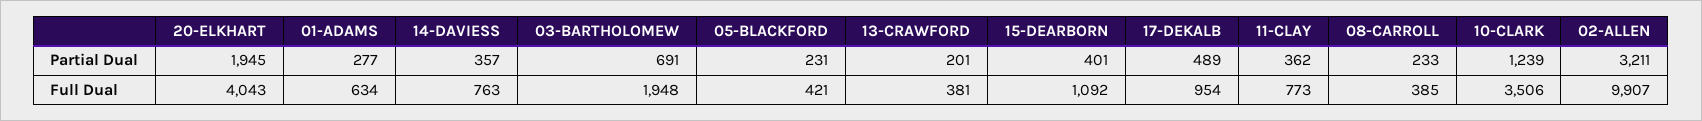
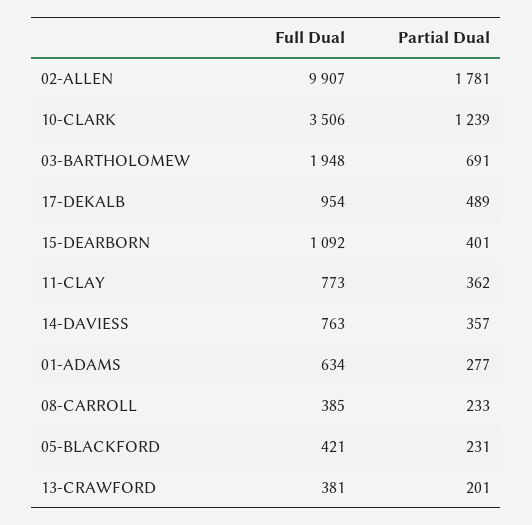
20-ELKHART, Partial Dual: 1945 -> none
02-ALLEN, Partial Dual: 3211 -> 1781
20-ELKHART, Full Dual: 4043 -> none

